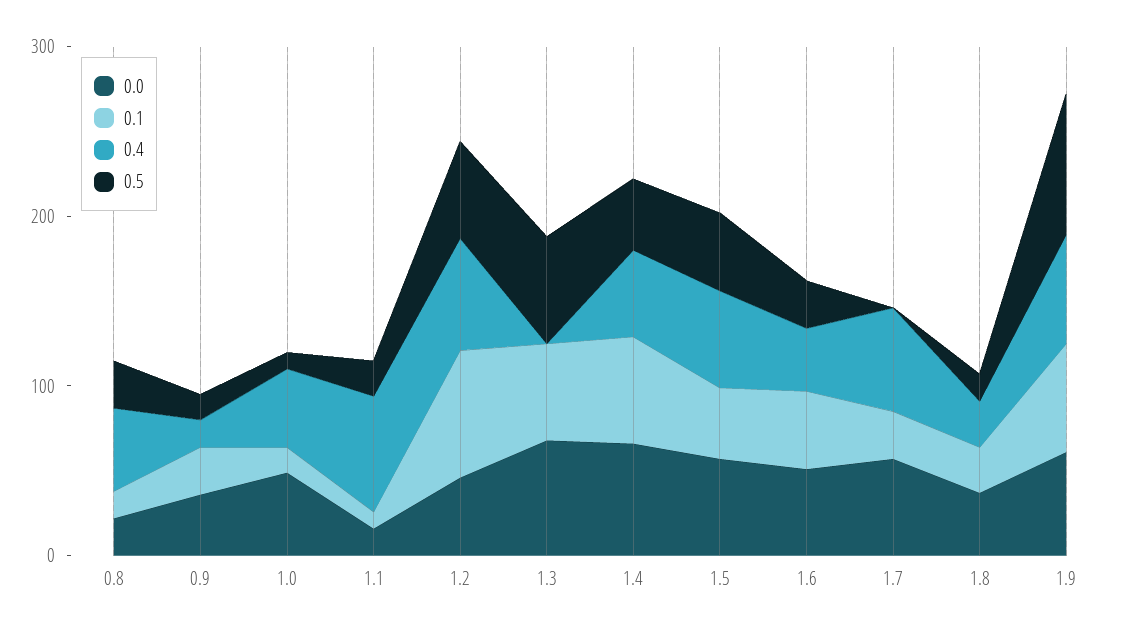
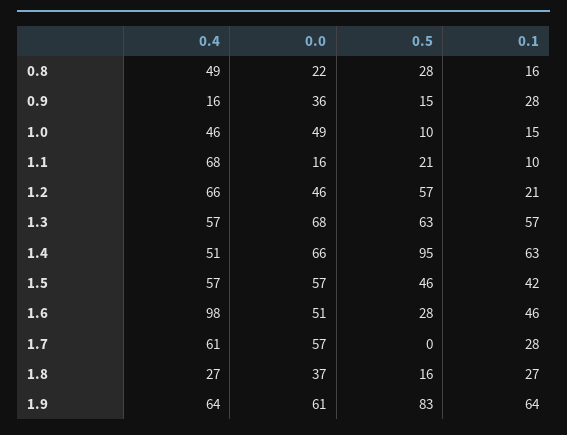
0.1, 1.2: 80 -> 21
0.4, 1.3: 0 -> 57
0.5, 1.4: 40 -> 95
0.4, 1.6: 40 -> 98

